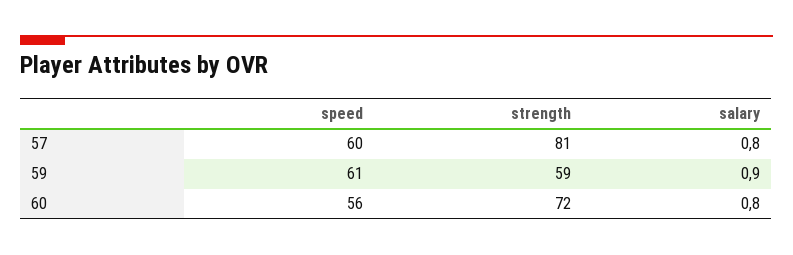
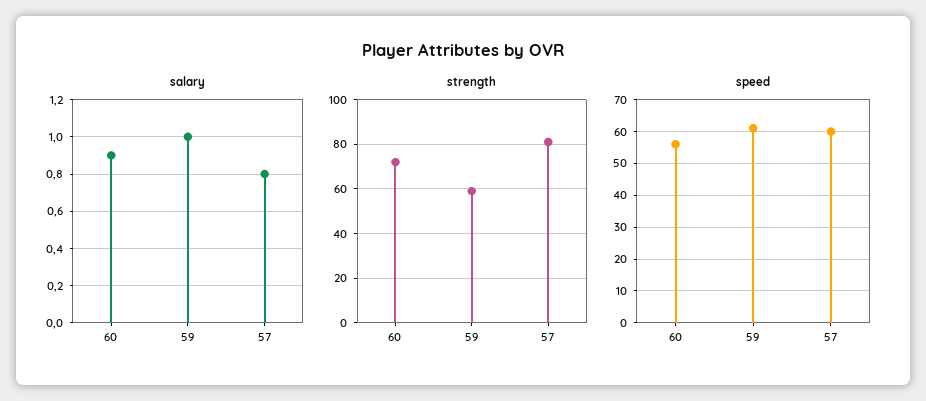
salary, 59: 0.9 -> 1
salary, 60: 0.8 -> 0.9

